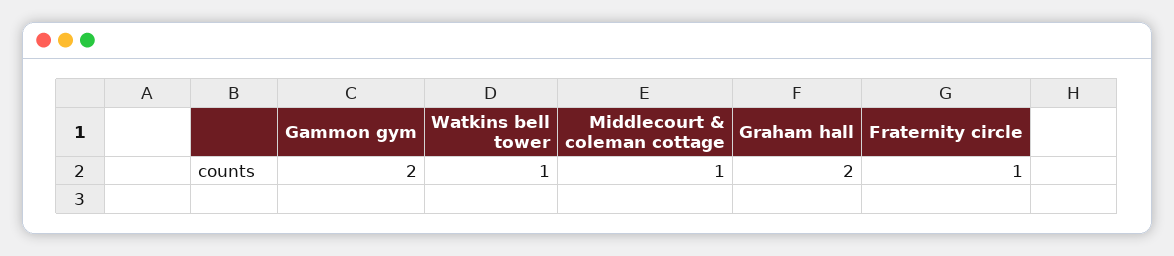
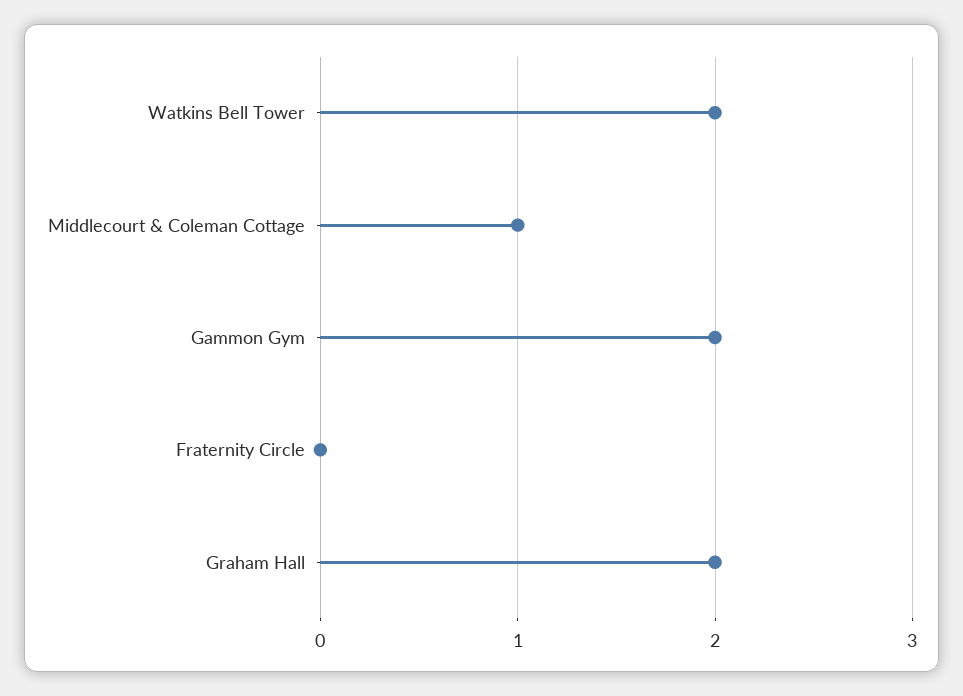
Watkins bell tower: 1 -> 2
Fraternity circle: 1 -> 0

